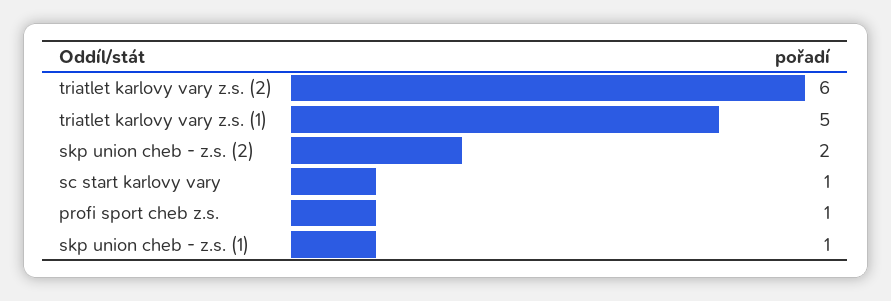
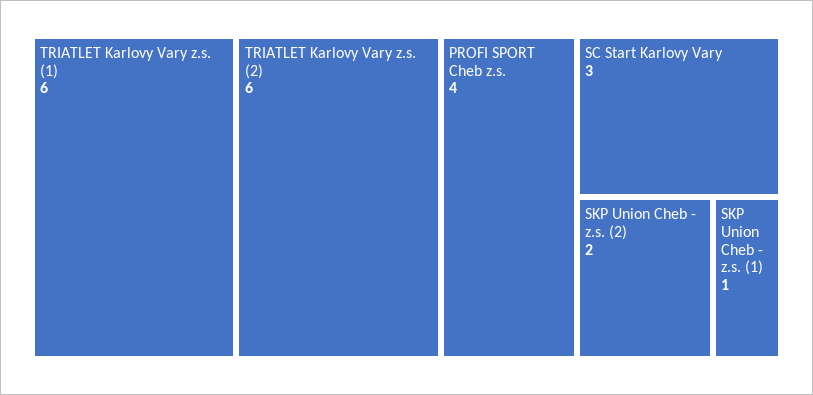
triatlet karlovy vary z.s. (1): 5 -> 6
sc start karlovy vary: 1 -> 3
profi sport cheb z.s.: 1 -> 4

